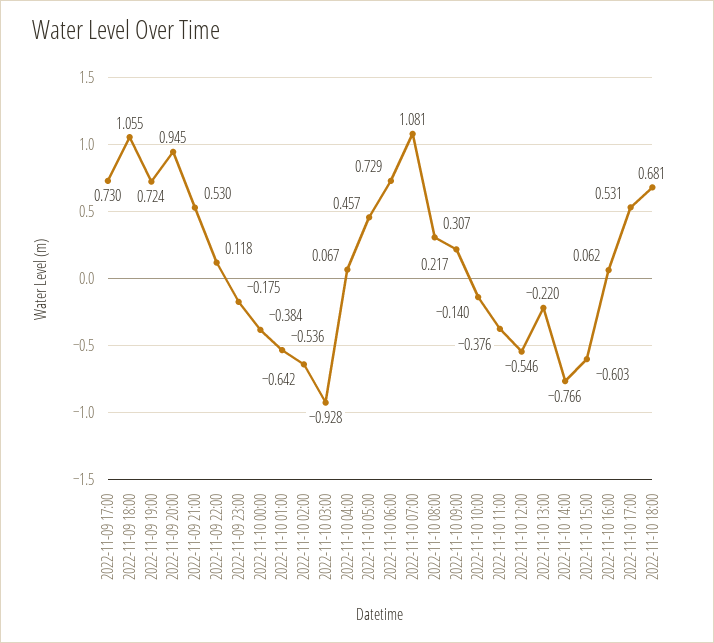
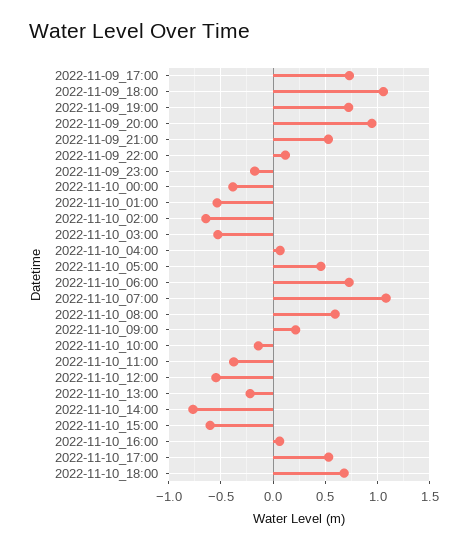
2022-11-10 03:00: -0.928 -> -0.5
2022-11-10 08:00: 0.307 -> 0.6

